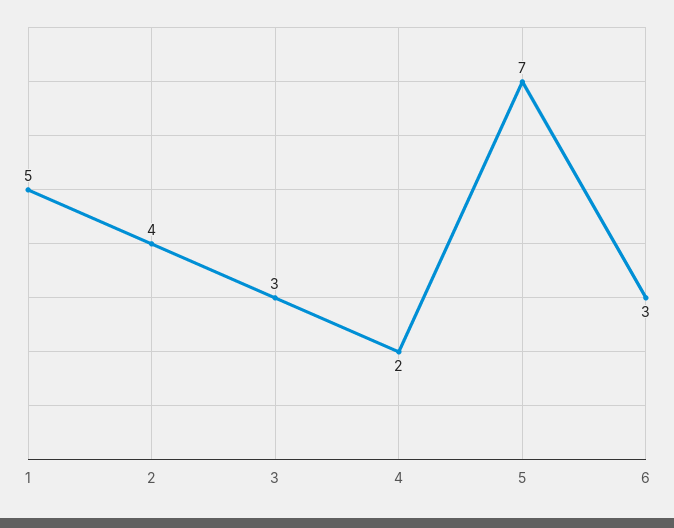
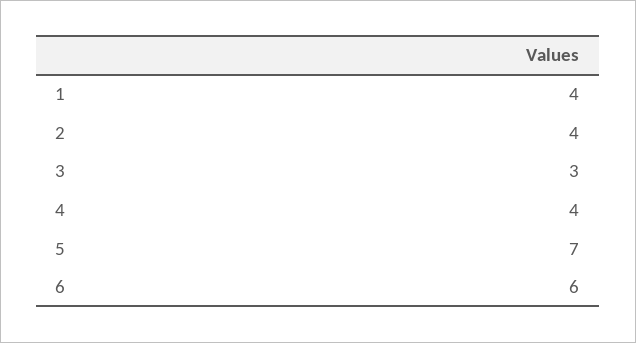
1: 5 -> 4
4: 2 -> 4
6: 3 -> 6

